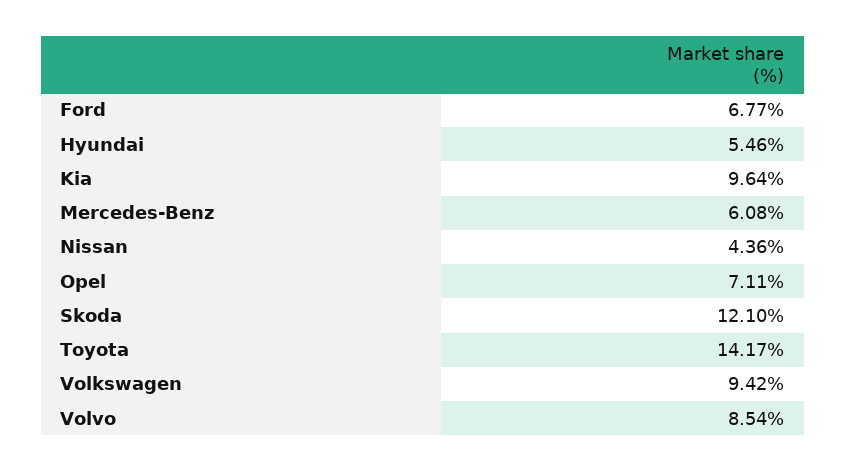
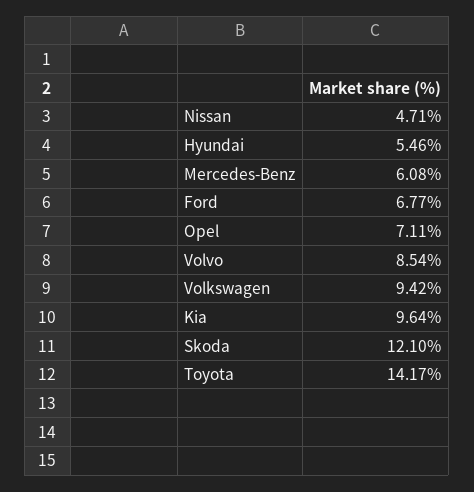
Nissan: 4.36 -> 4.71

